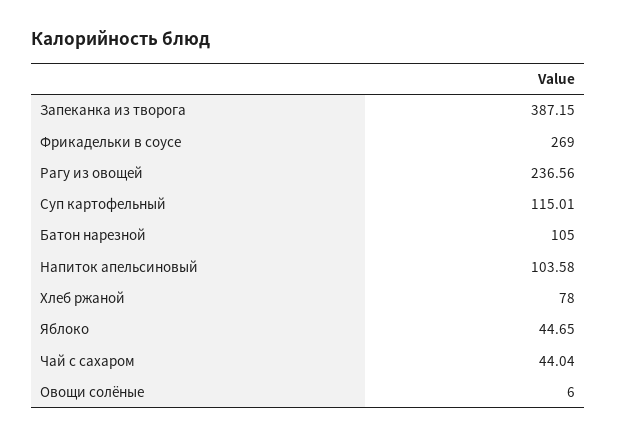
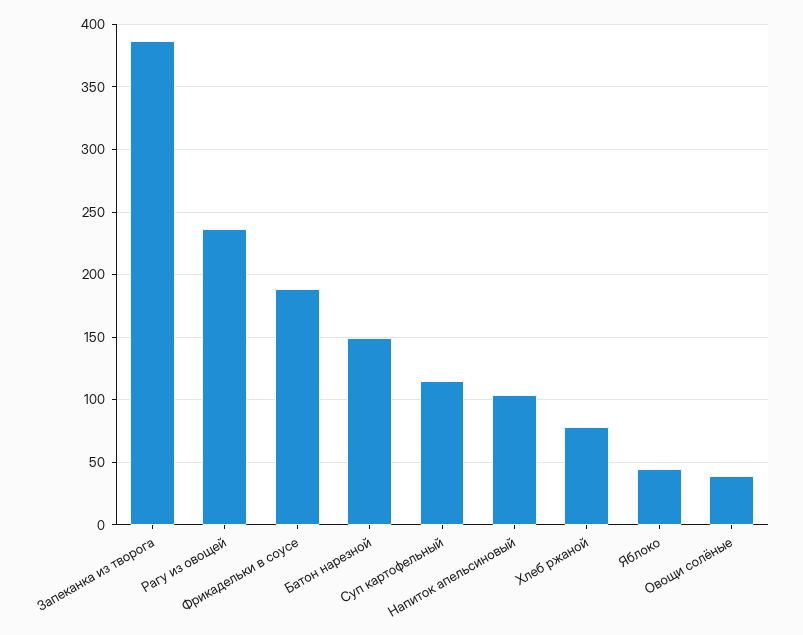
Фрикадельки в соусе: 269 -> 190
Батон нарезной: 105 -> 150
Чай с сахаром: 44.04 -> none
Овощи солёные: 6 -> 40

